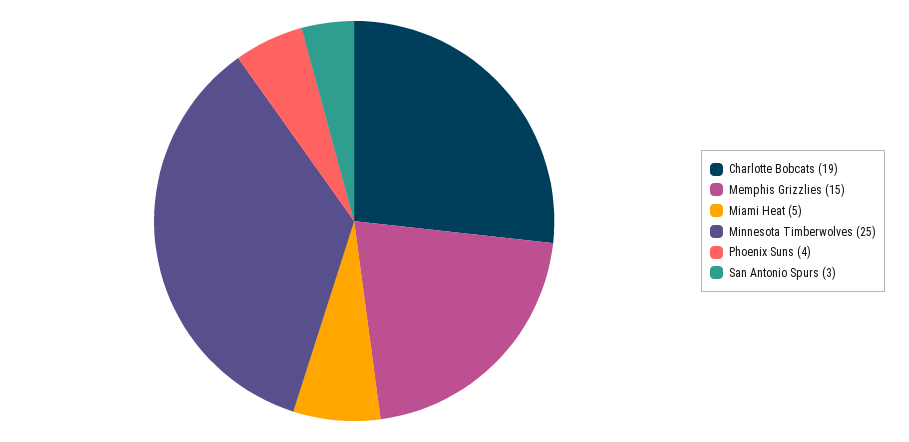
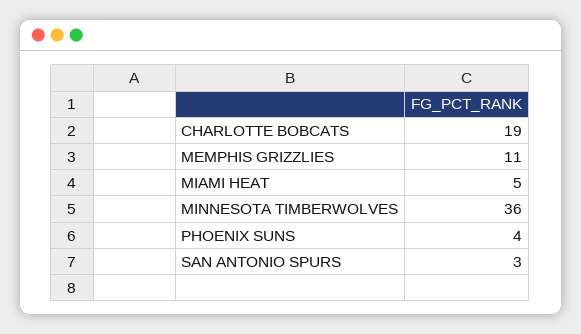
Memphis Grizzlies: 15 -> 11
Minnesota Timberwolves: 25 -> 36

